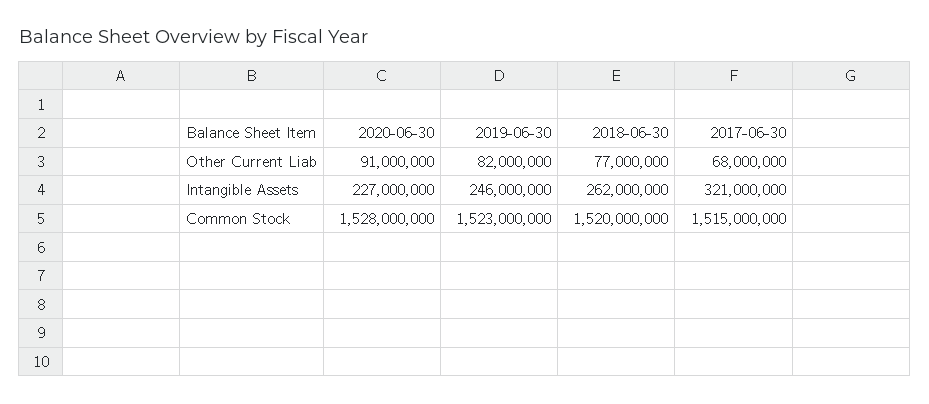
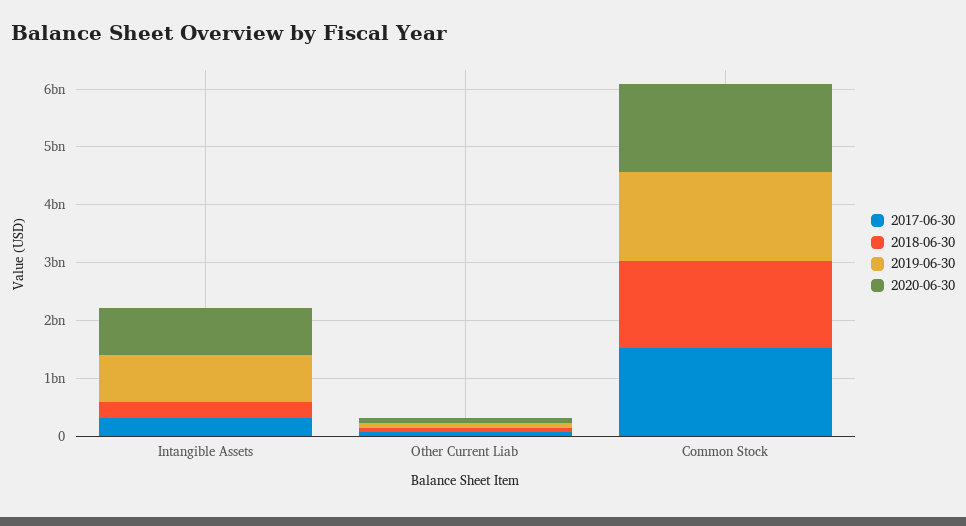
2020-06-30, Intangible Assets: 227000000 -> 800000000
2019-06-30, Intangible Assets: 246000000 -> 800000000

